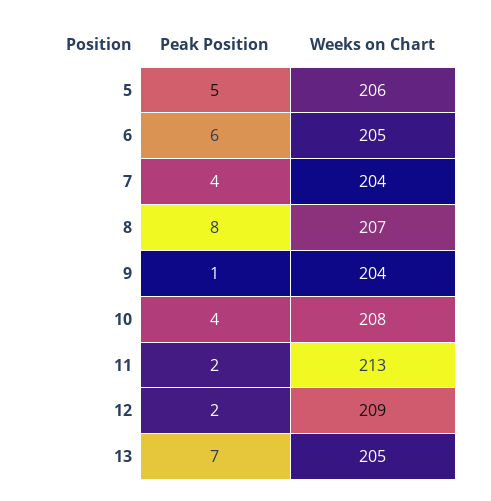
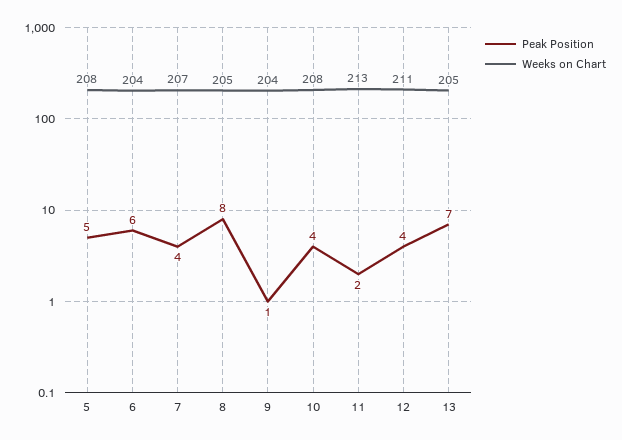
Weeks on Chart, 5: 206 -> 208
Weeks on Chart, 6: 205 -> 204
Weeks on Chart, 7: 204 -> 207
Weeks on Chart, 8: 207 -> 205
Peak Position, 12: 2 -> 4
Weeks on Chart, 12: 209 -> 211

